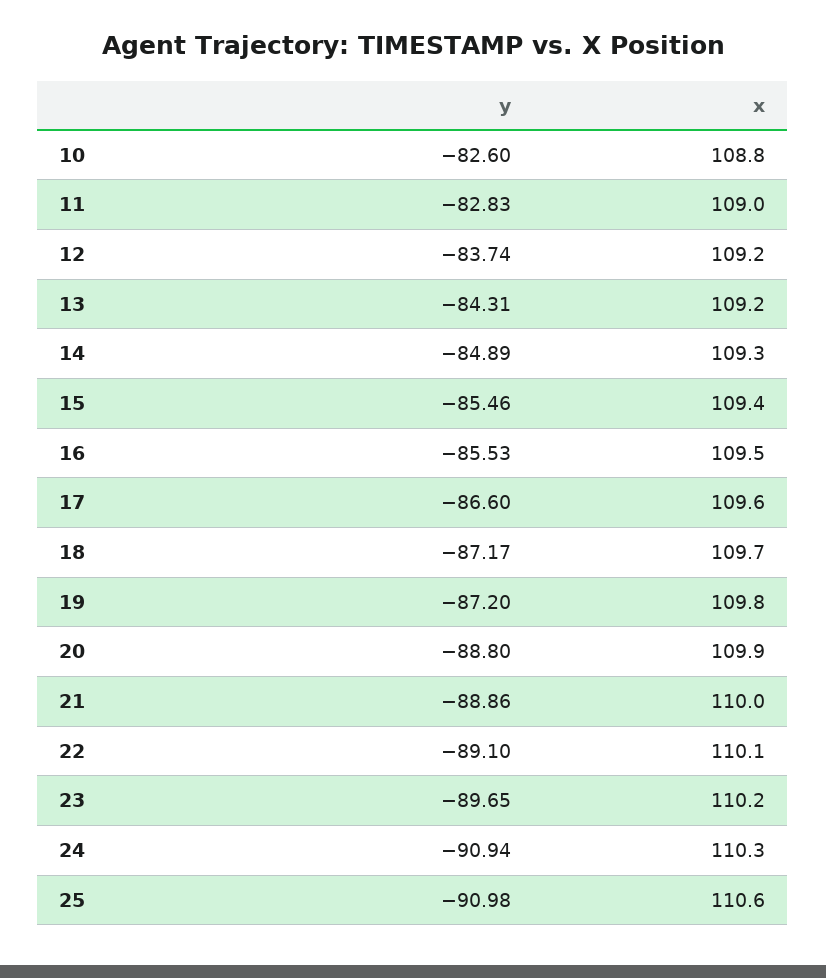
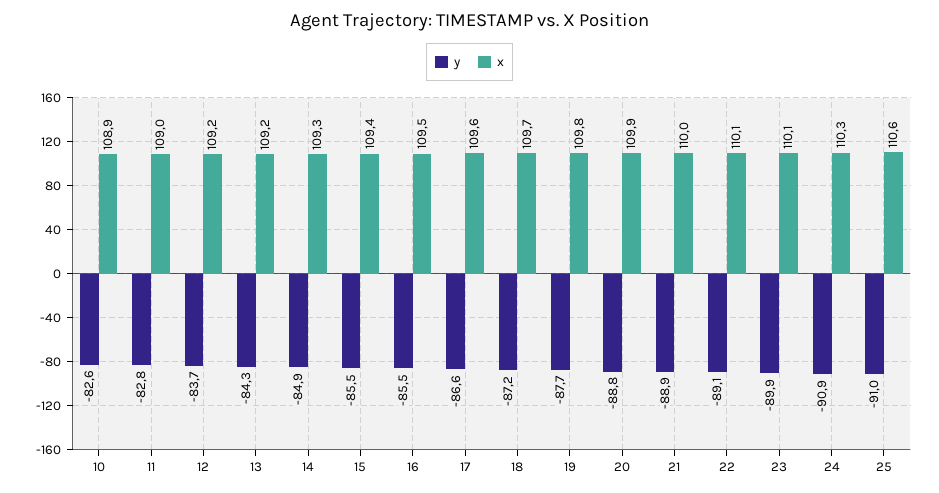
x, 10: 108.8 -> 108.9
y, 19: -87.2 -> -87.7
y, 23: -89.65 -> -89.9
x, 23: 110.2 -> 110.1

